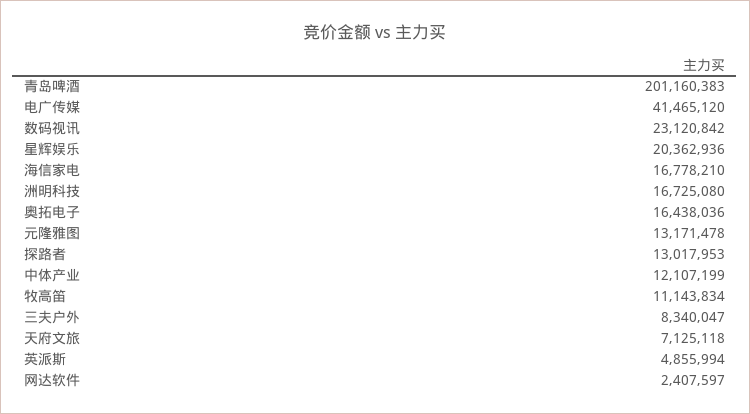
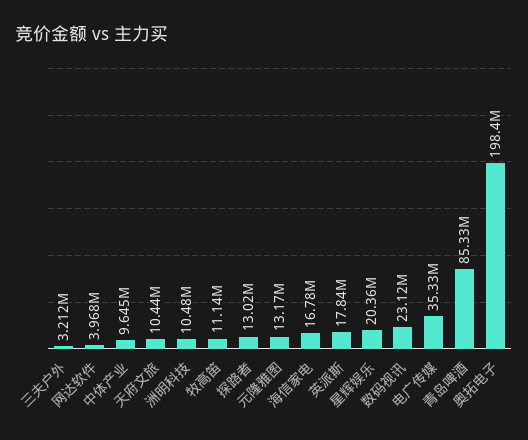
青岛啤酒: 201160383 -> 85330000
电广传媒: 41465120 -> 35330000
洲明科技: 16725080 -> 10480000
奥拓电子: 16438036 -> 198400000
中体产业: 12107199 -> 9645000
三夫户外: 8340047 -> 3212000
天府文旅: 7125118 -> 10440000
英派斯: 4855994 -> 17840000
网达软件: 2407597 -> 3968000

